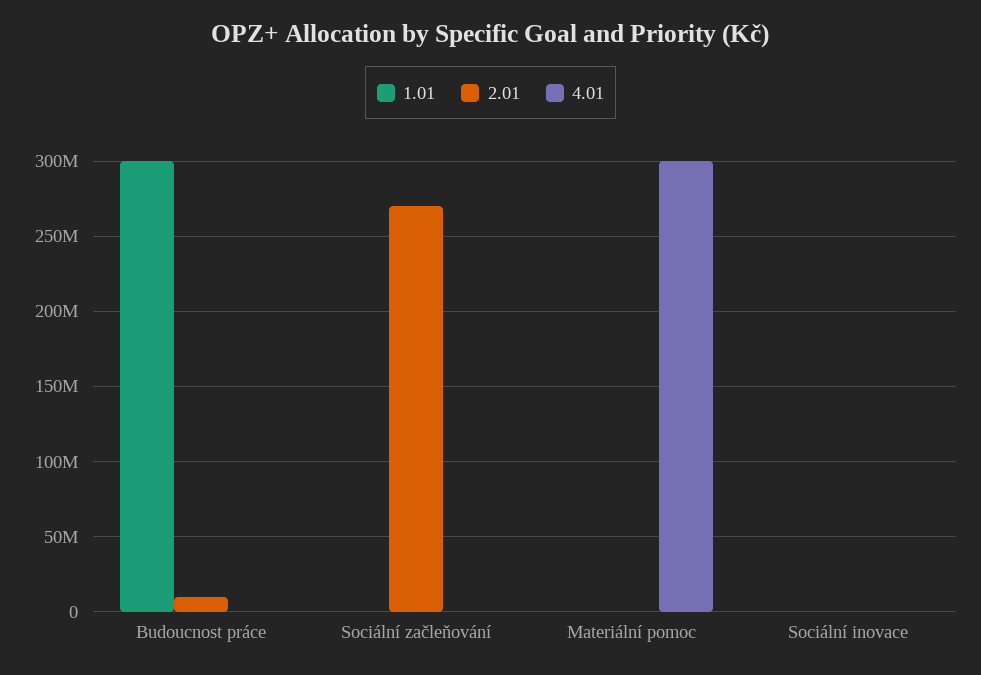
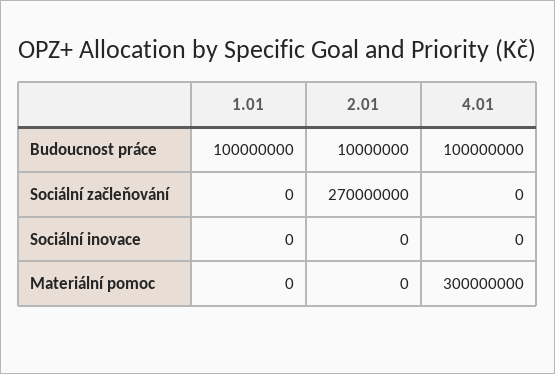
1.01, Budoucnost práce: 300000000 -> 100000000
4.01, Budoucnost práce: 0 -> 100000000

